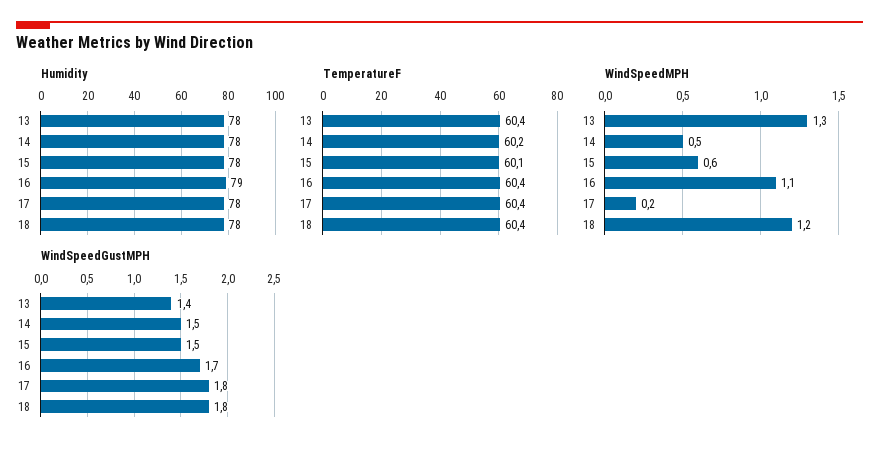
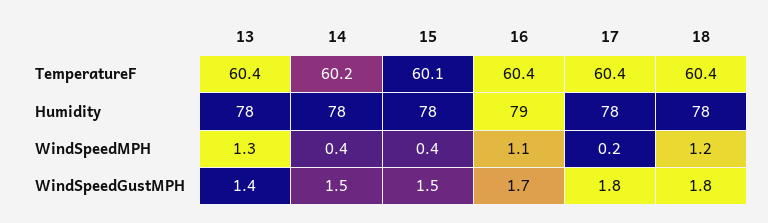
WindSpeedMPH, 14: 0.5 -> 0.4
WindSpeedMPH, 15: 0.6 -> 0.4

